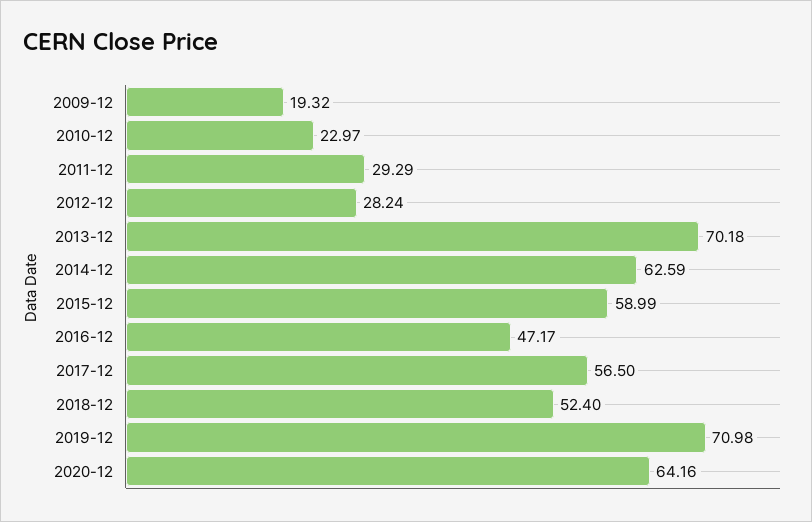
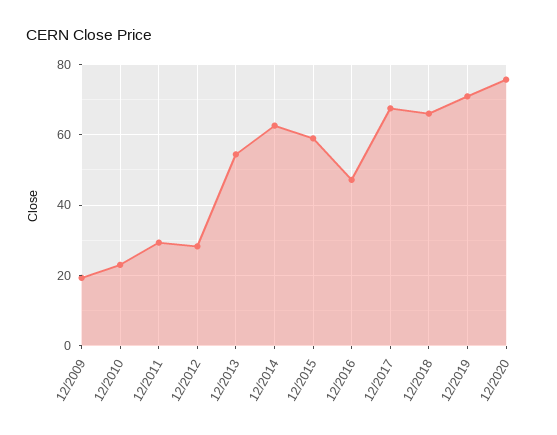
2013-12: 70.18 -> 54
2017-12: 56.5 -> 68
2018-12: 52.4 -> 66
2020-12: 64.16 -> 76

